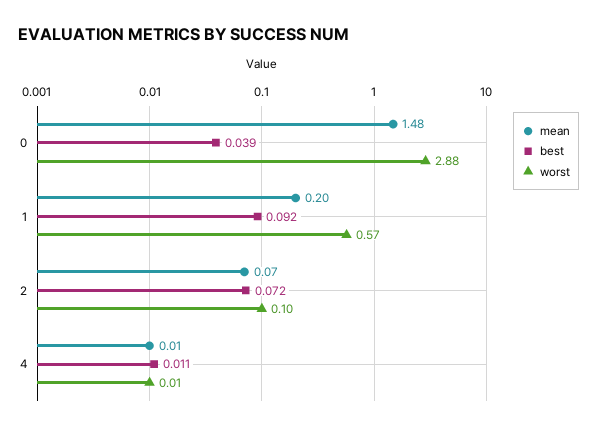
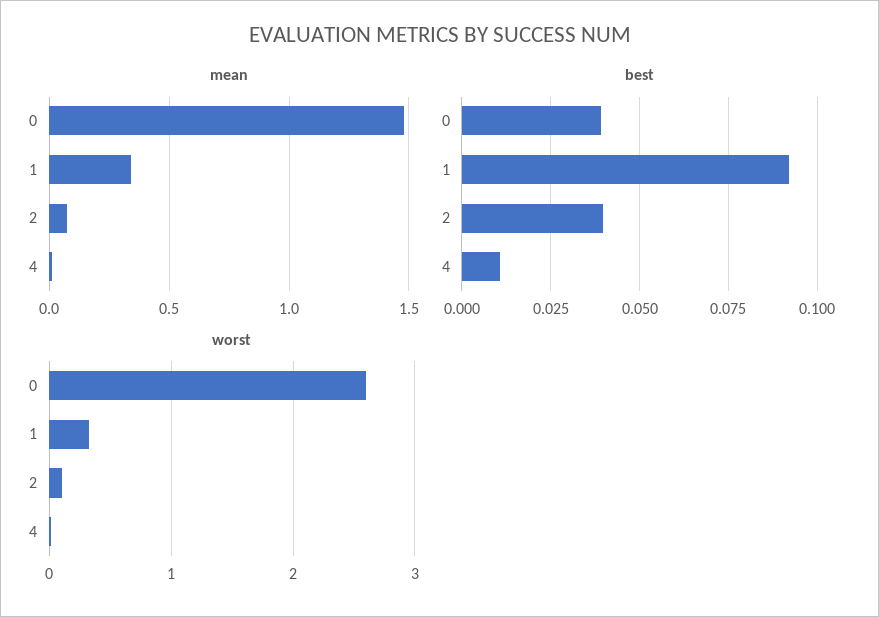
worst, 0: 2.88 -> 2.6
mean, 1: 0.2 -> 0.35
worst, 1: 0.57 -> 0.3
best, 2: 0.072 -> 0.04

